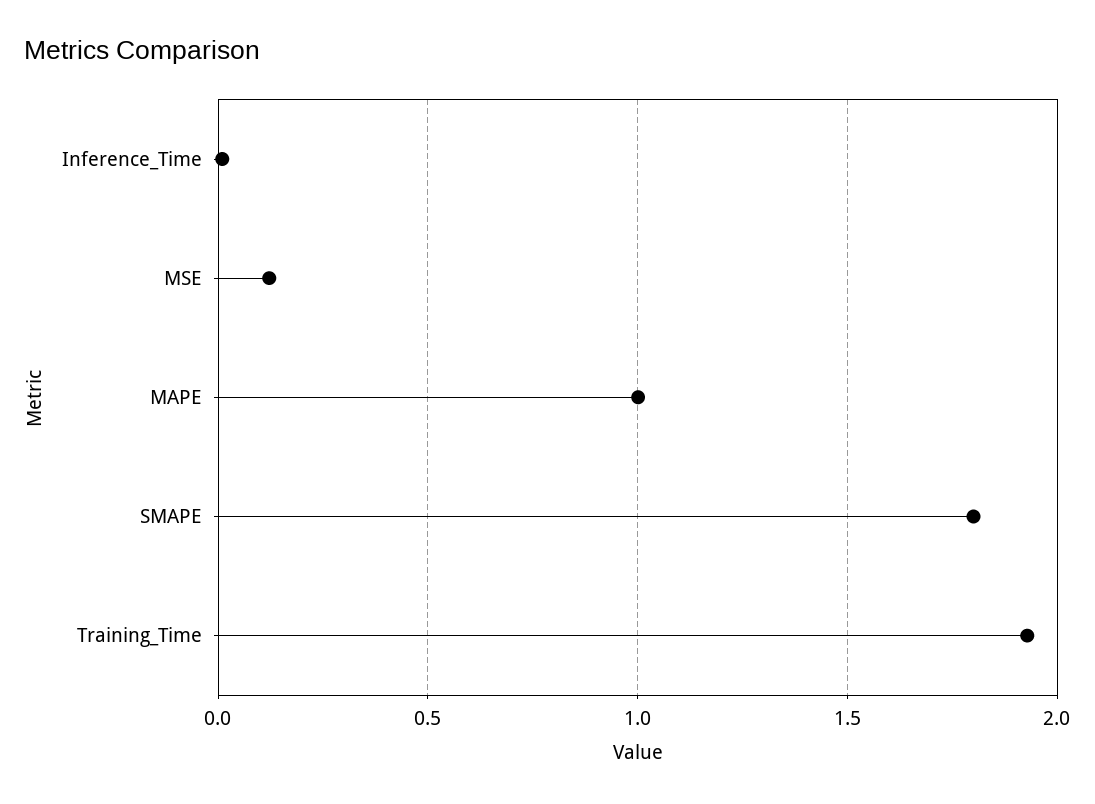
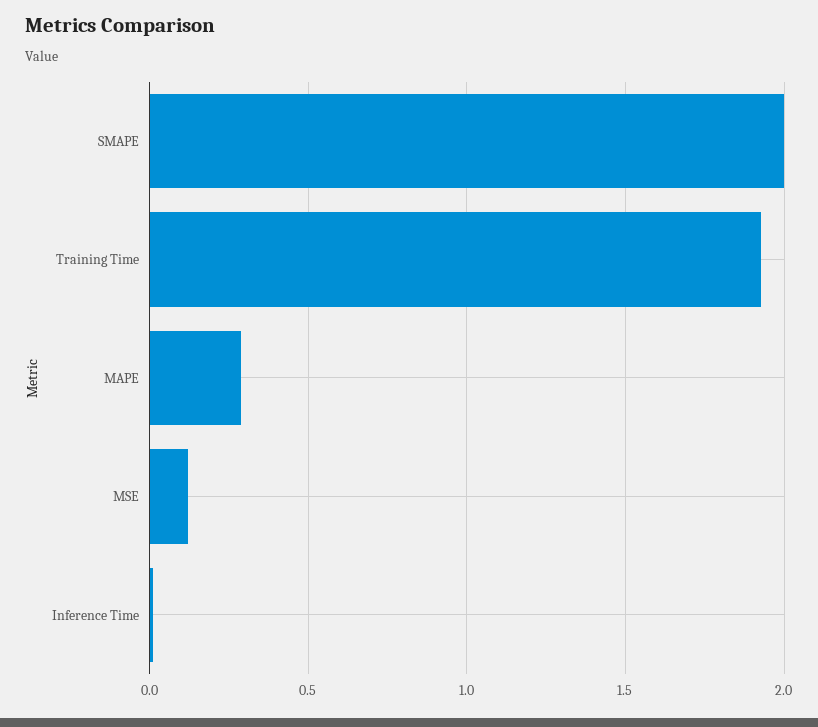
MAPE: 1 -> 0.3
SMAPE: 1.8 -> 2

